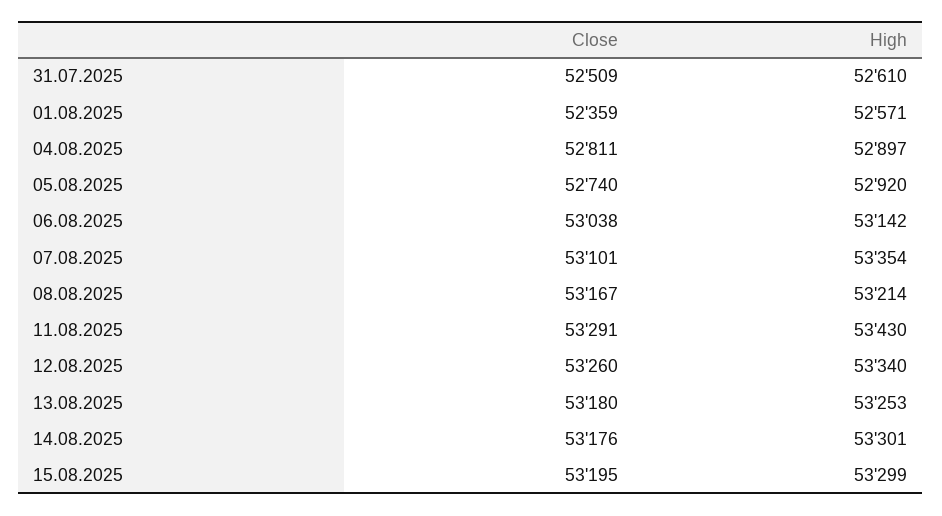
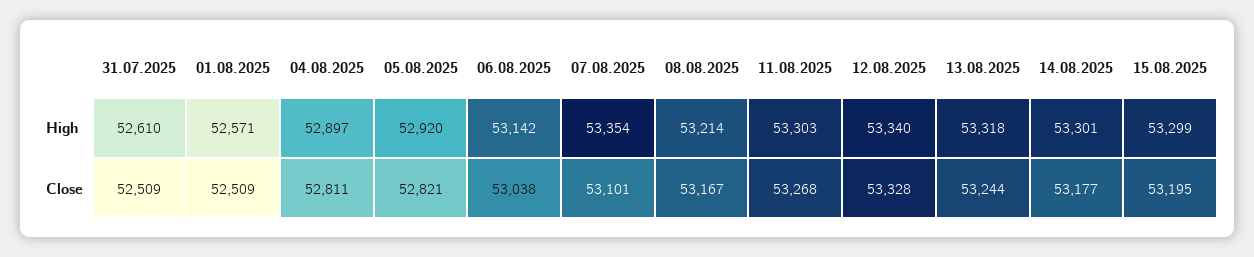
Close, 01.08.2025: 52359 -> 52509
Close, 05.08.2025: 52740 -> 52821
Close, 11.08.2025: 53291 -> 53268
High, 11.08.2025: 53430 -> 53303
Close, 12.08.2025: 53260 -> 53328
Close, 13.08.2025: 53180 -> 53244
High, 13.08.2025: 53253 -> 53318
Close, 14.08.2025: 53176 -> 53177

